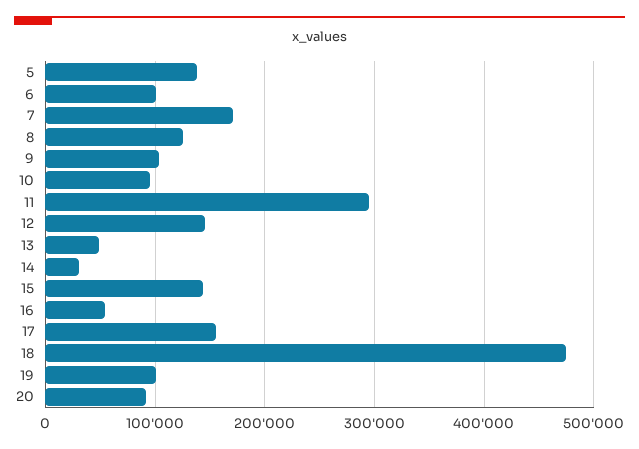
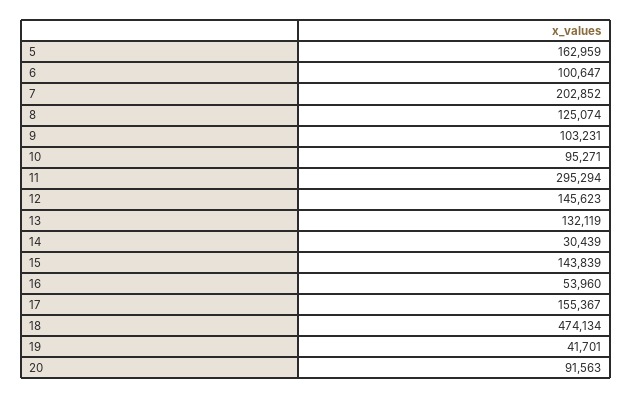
5: 140000 -> 162959
7: 170000 -> 202852
13: 50000 -> 132119
19: 100000 -> 41701

